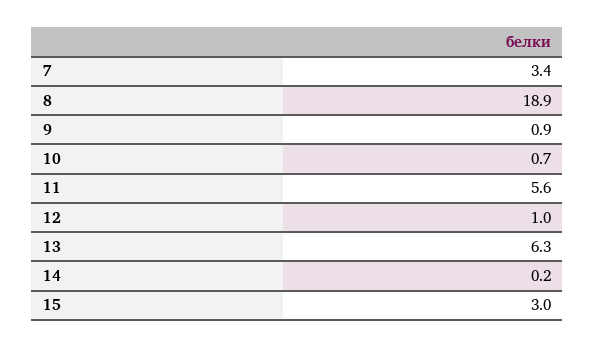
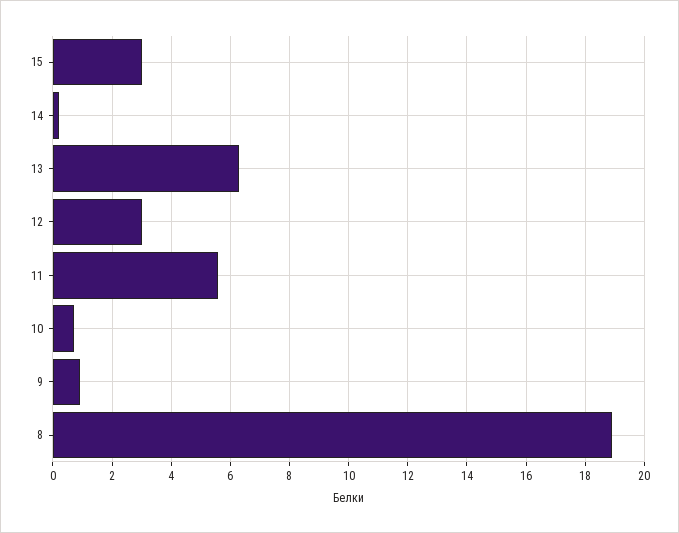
7: 3.4 -> none
12: 1 -> 3

